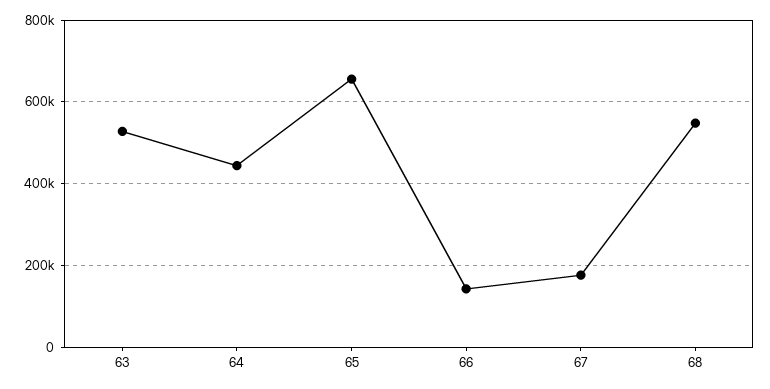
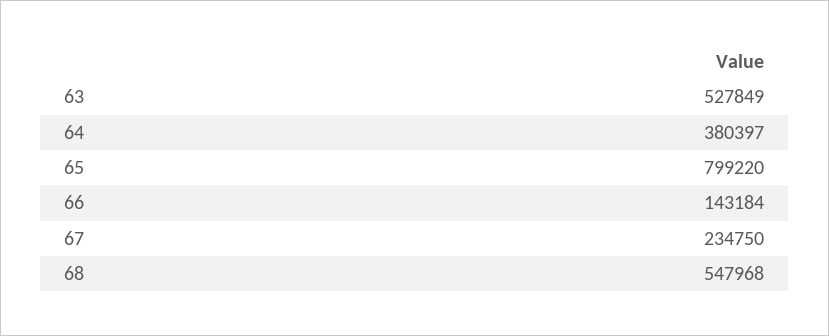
64: 440000 -> 380397
65: 660000 -> 799220
67: 180000 -> 234750

